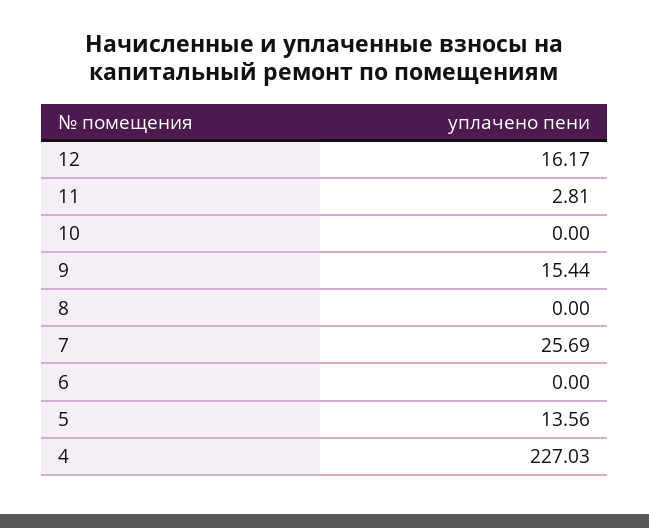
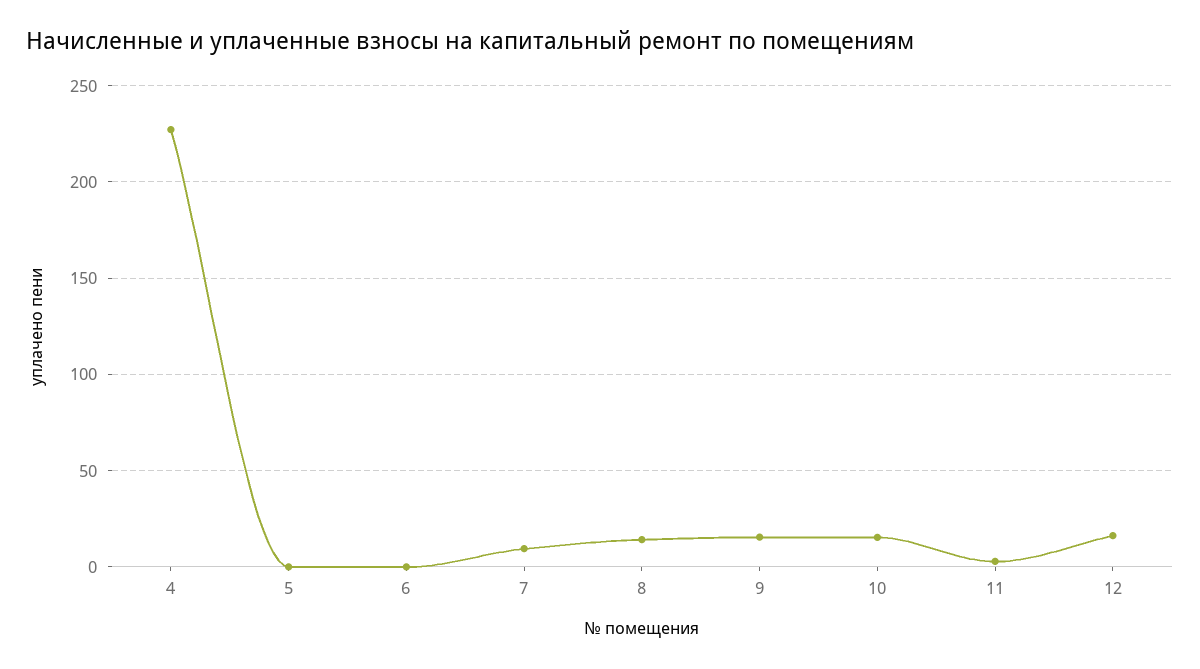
10: 0 -> 15
8: 0 -> 15
7: 25.69 -> 10
5: 13.56 -> 0

